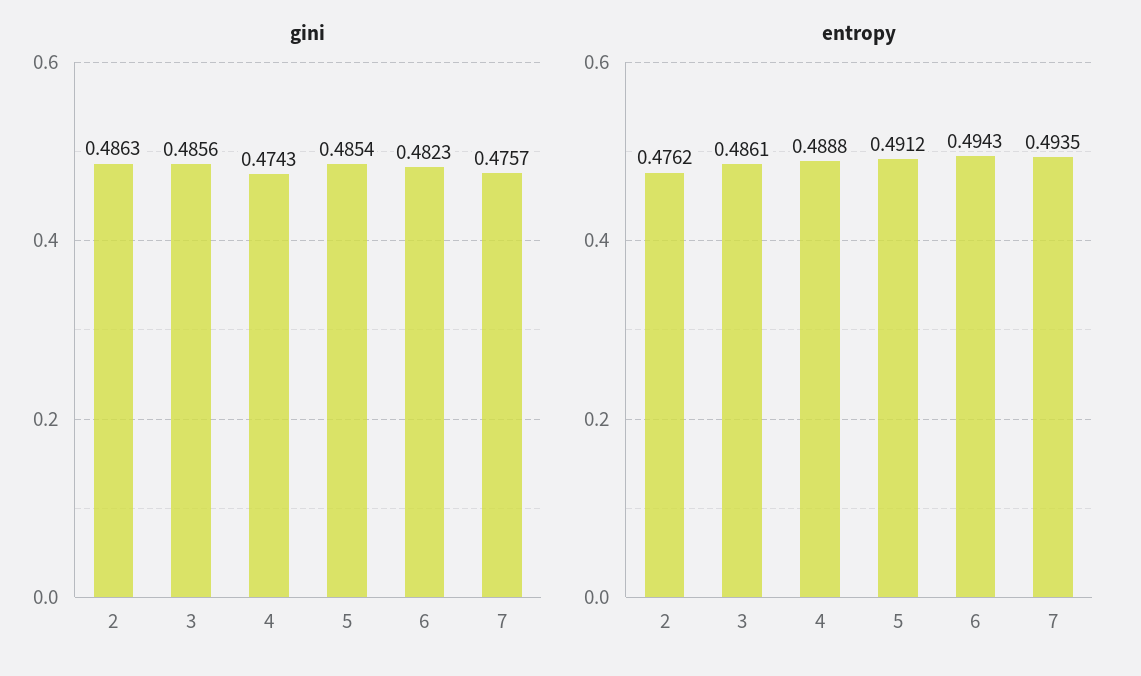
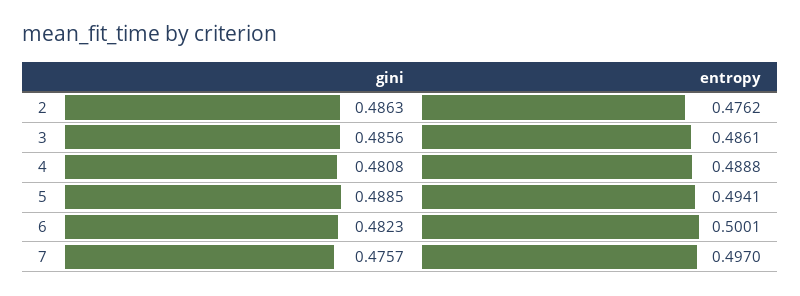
gini, 4: 0.4743 -> 0.4808
gini, 5: 0.4854 -> 0.4885
entropy, 5: 0.4912 -> 0.4941
entropy, 6: 0.4943 -> 0.5001
entropy, 7: 0.4935 -> 0.497

